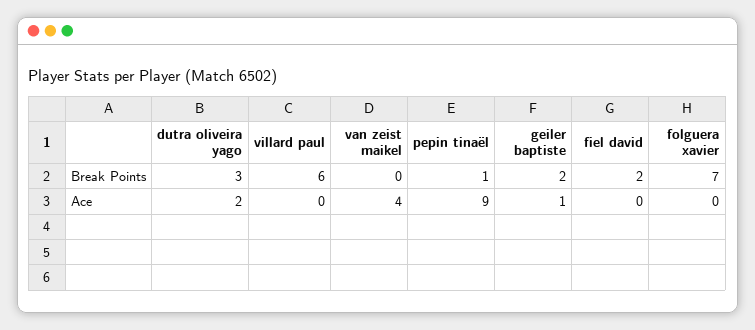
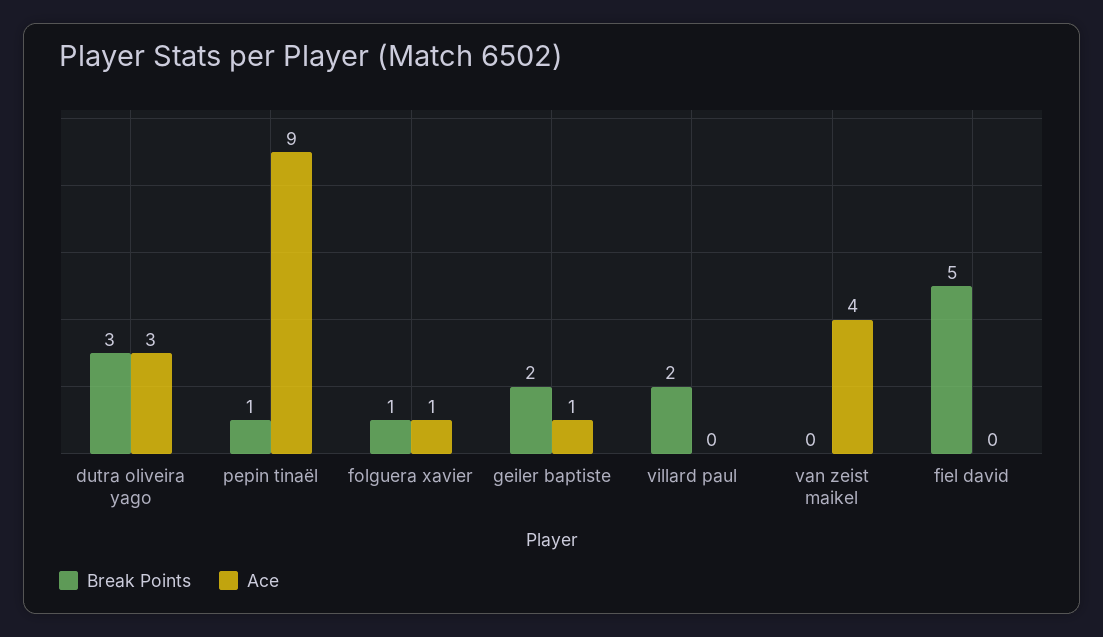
Break Points, villard paul: 6 -> 2
Break Points, fiel david: 2 -> 5
Break Points, folguera xavier: 7 -> 1
Ace, dutra oliveira yago: 2 -> 3
Ace, folguera xavier: 0 -> 1

